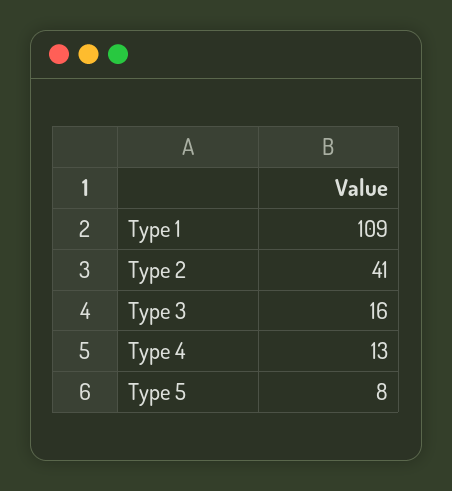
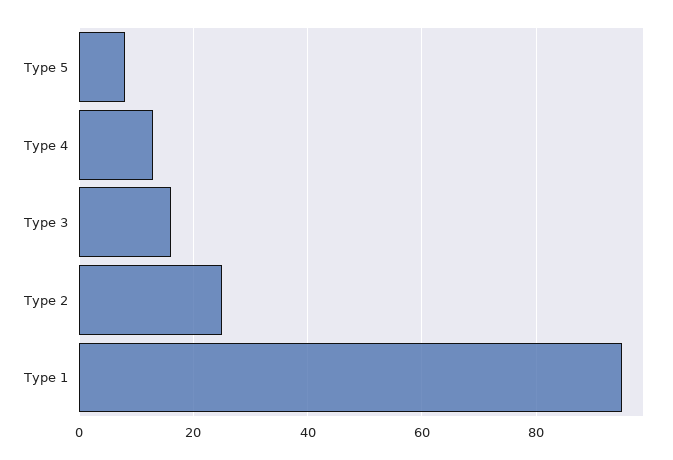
Type 1: 109 -> 95
Type 2: 41 -> 25

